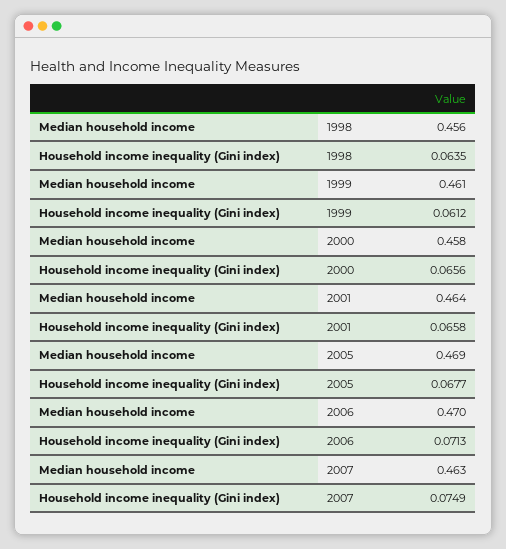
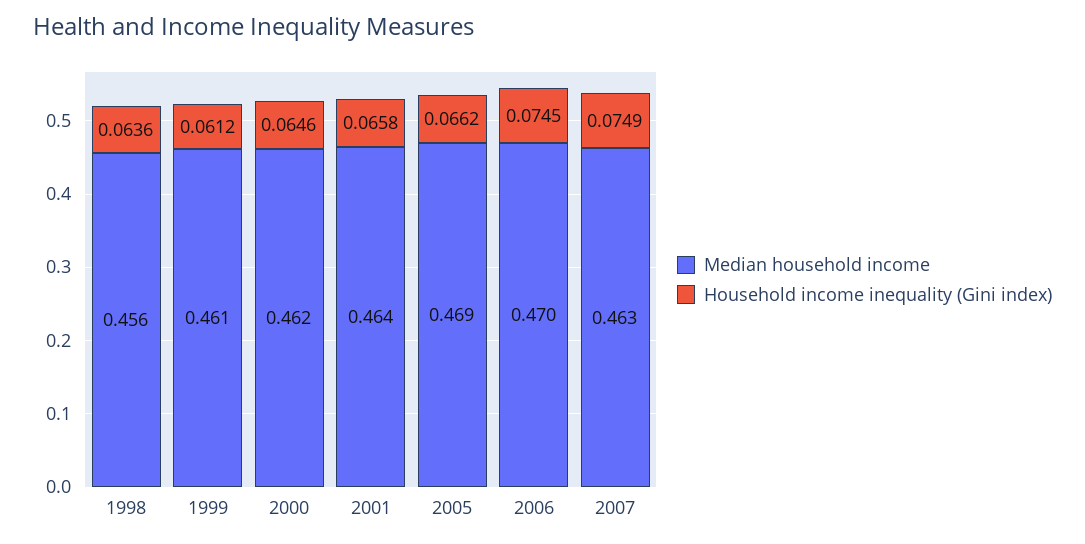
Household income inequality (Gini index), 1998: 0.0635 -> 0.0636
Median household income, 2000: 0.458 -> 0.462
Household income inequality (Gini index), 2000: 0.0656 -> 0.0646
Household income inequality (Gini index), 2005: 0.0677 -> 0.0662
Household income inequality (Gini index), 2006: 0.0713 -> 0.0745

